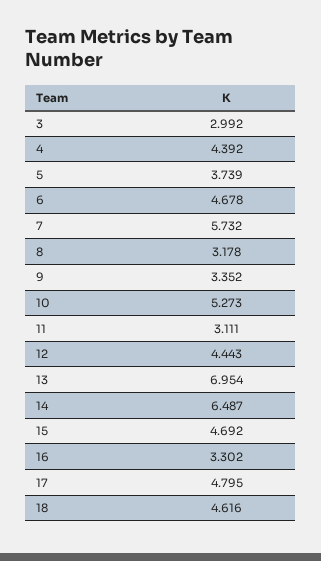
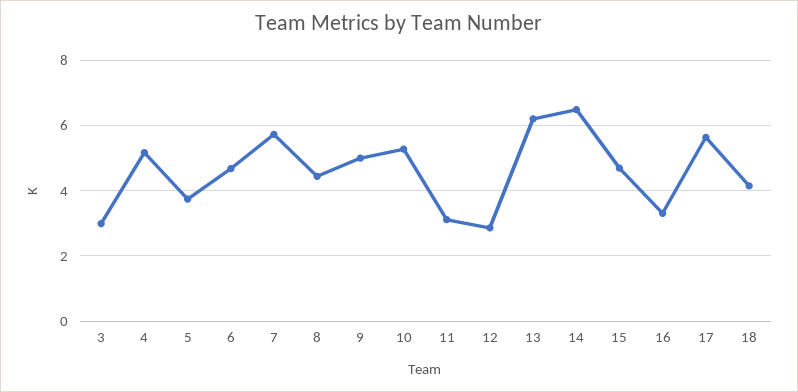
4: 4.392 -> 5.2
8: 3.178 -> 4.4
9: 3.352 -> 5
12: 4.443 -> 2.8
13: 6.954 -> 6.2
17: 4.795 -> 5.6
18: 4.616 -> 4.2

